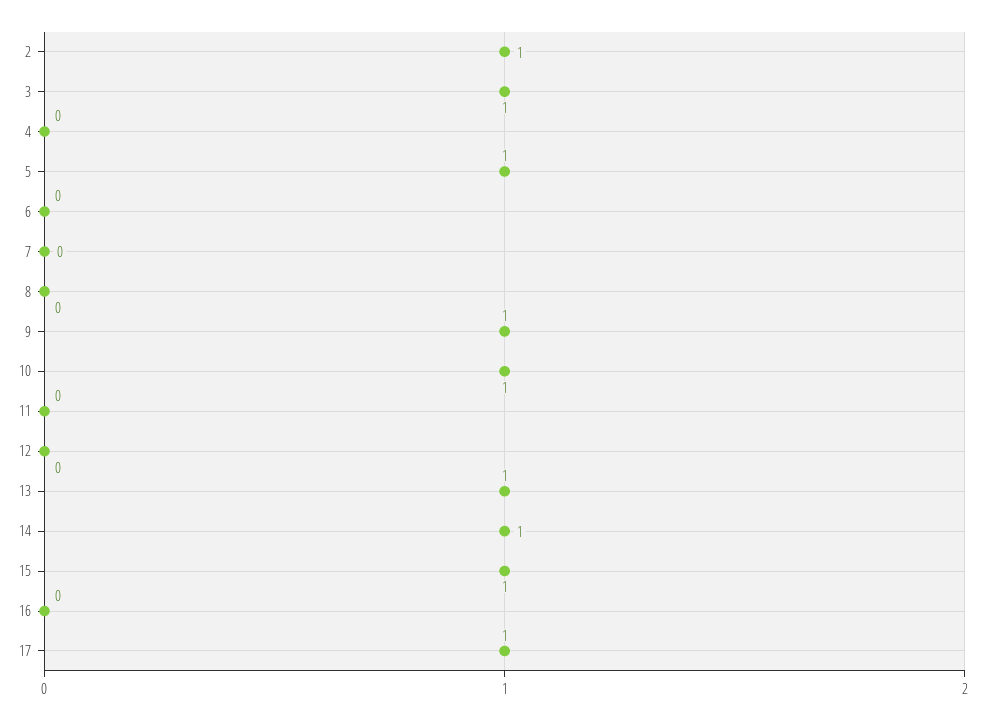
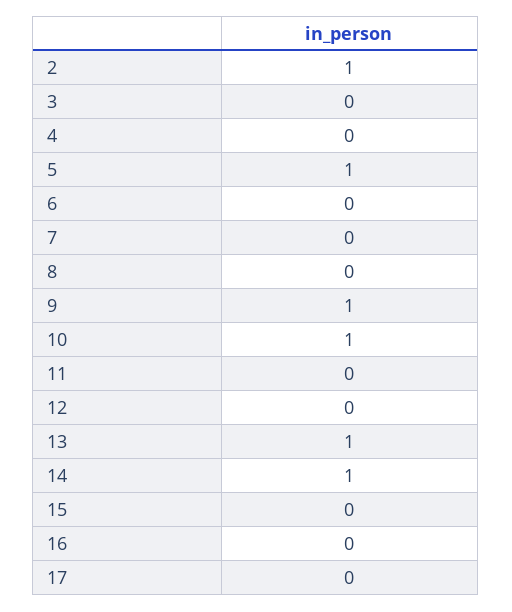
3: 1 -> 0
15: 1 -> 0
17: 1 -> 0

